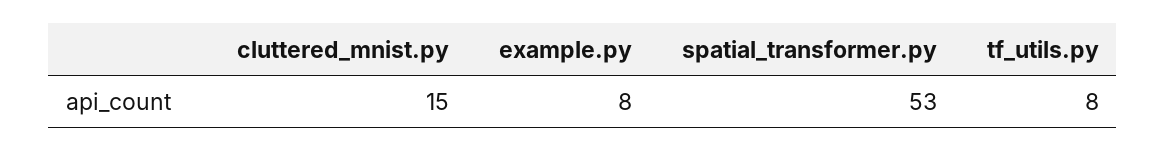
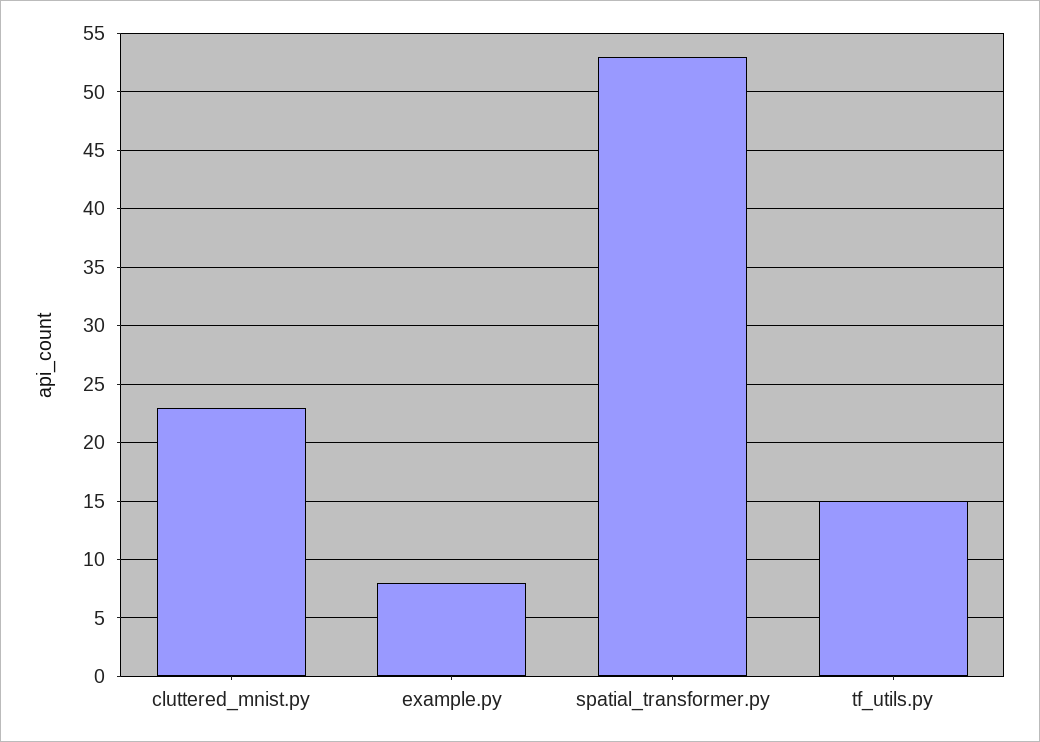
cluttered_mnist.py: 15 -> 23
tf_utils.py: 8 -> 15

